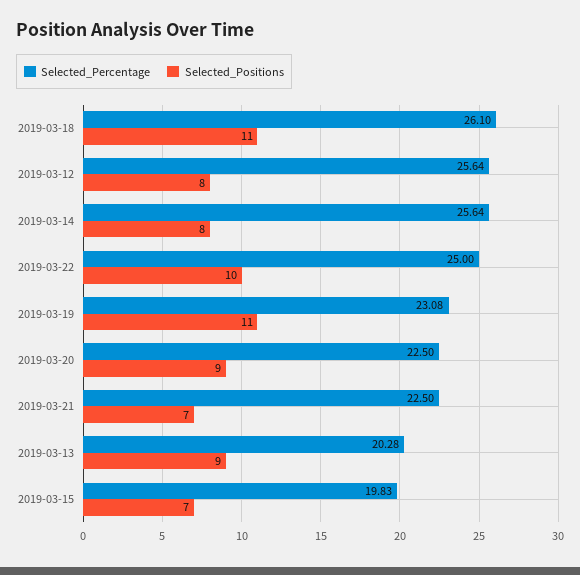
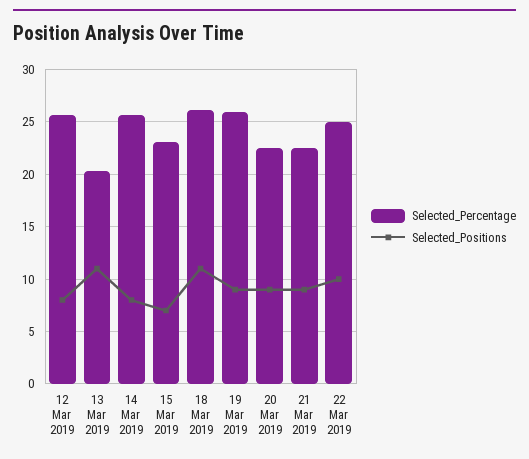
Selected_Percentage, 2019-03-19: 23.08 -> 26
Selected_Positions, 2019-03-19: 11 -> 9
Selected_Positions, 2019-03-21: 7 -> 9
Selected_Positions, 2019-03-13: 9 -> 11
Selected_Percentage, 2019-03-15: 19.83 -> 23

